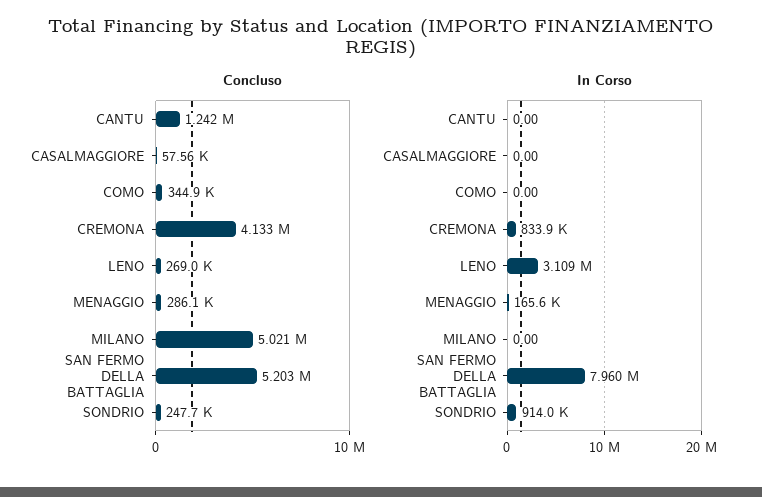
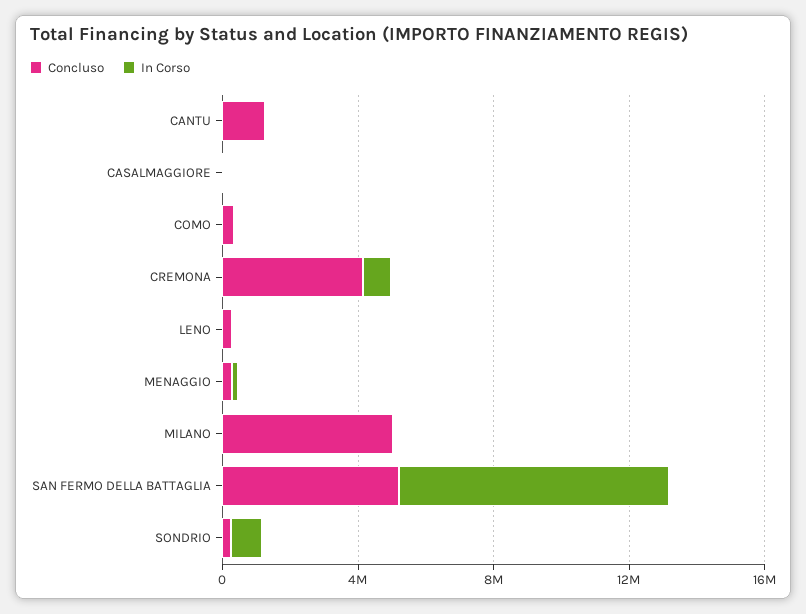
In Corso, LENO: 3109000 -> 0

